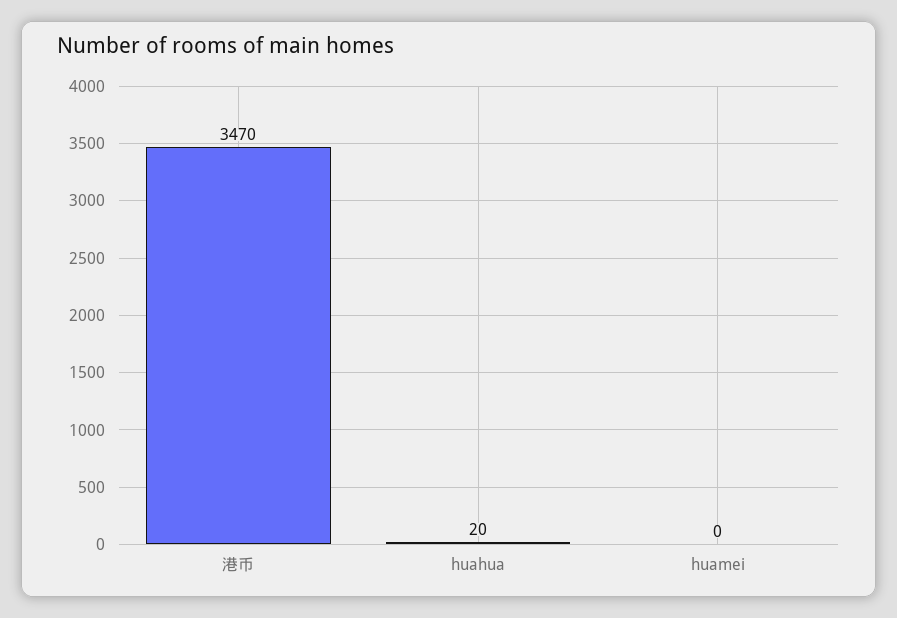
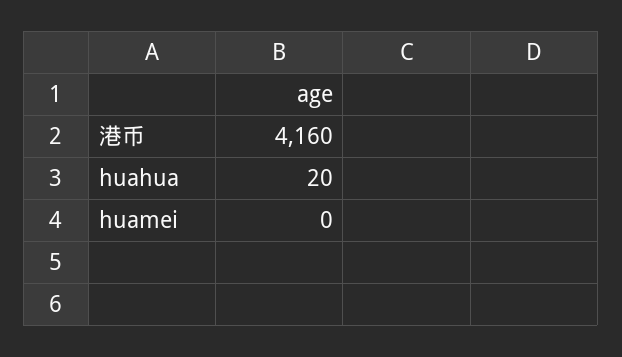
港币: 3470 -> 4160

